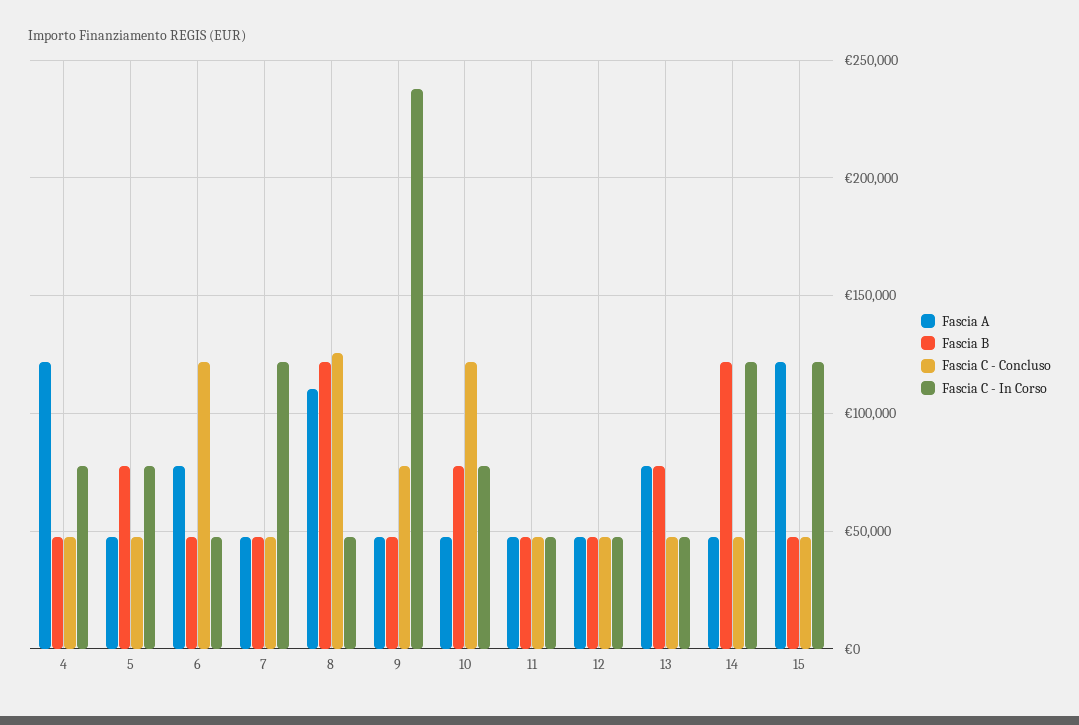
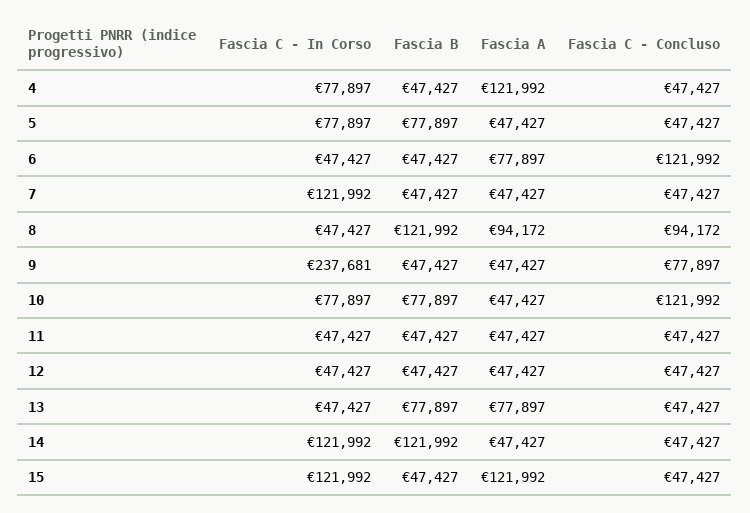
Fascia A, 8: 110000 -> 94172
Fascia C - Concluso, 8: 125000 -> 94172

